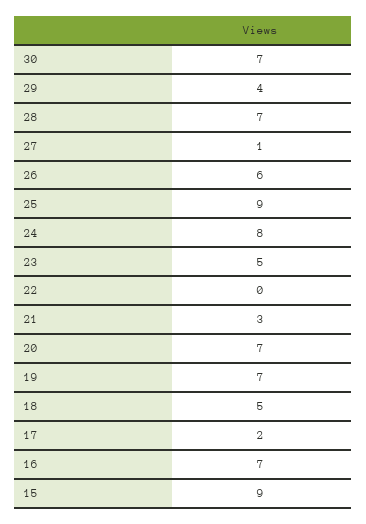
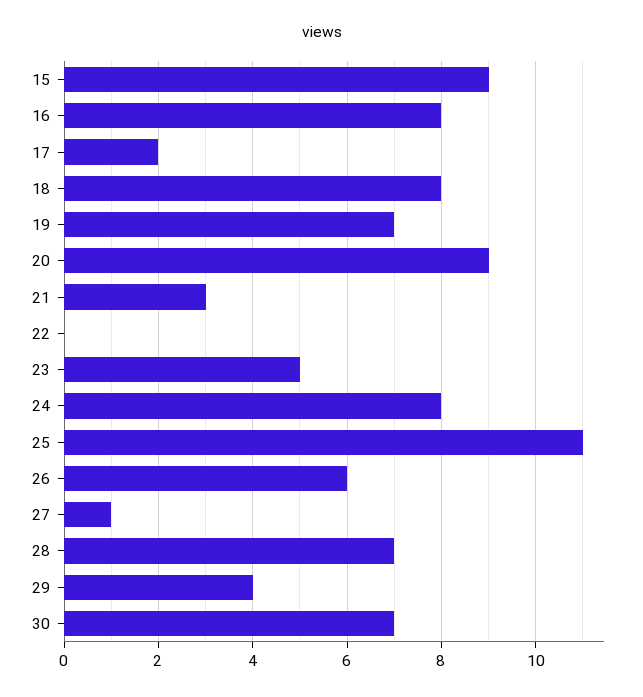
25: 9 -> 11
20: 7 -> 9
18: 5 -> 8
16: 7 -> 8

